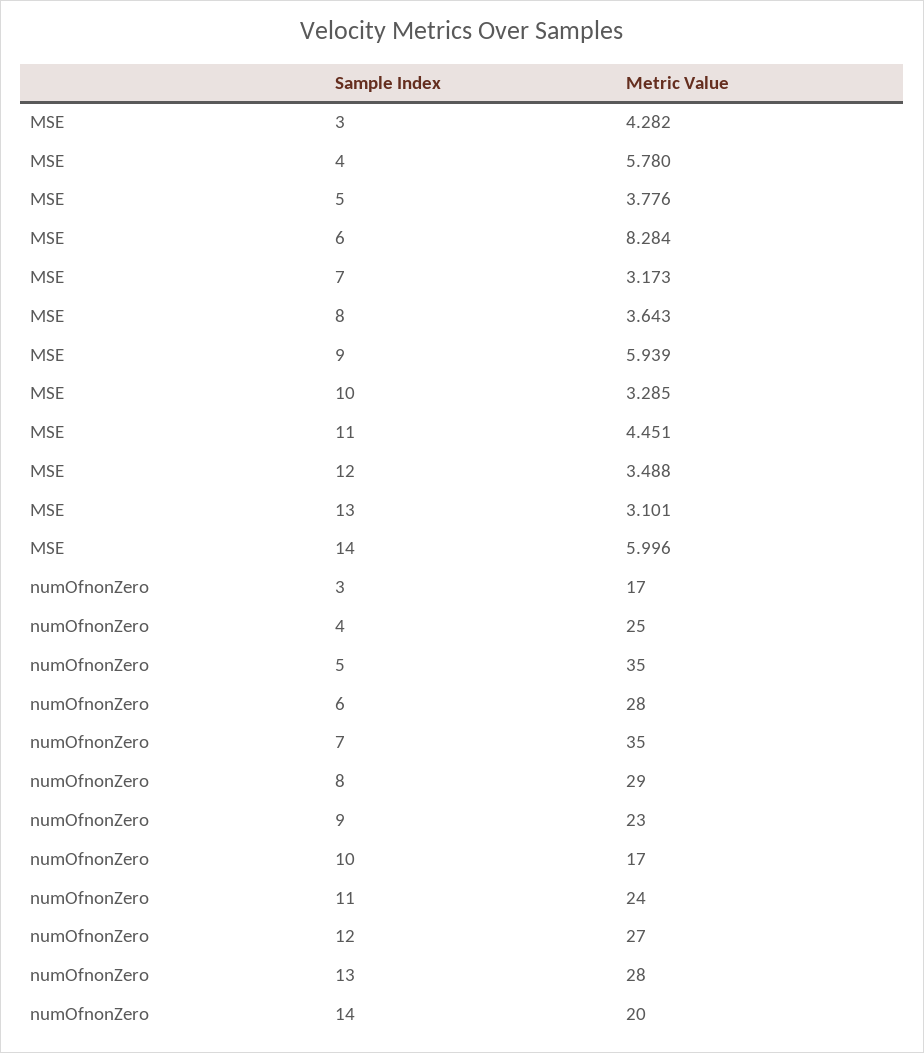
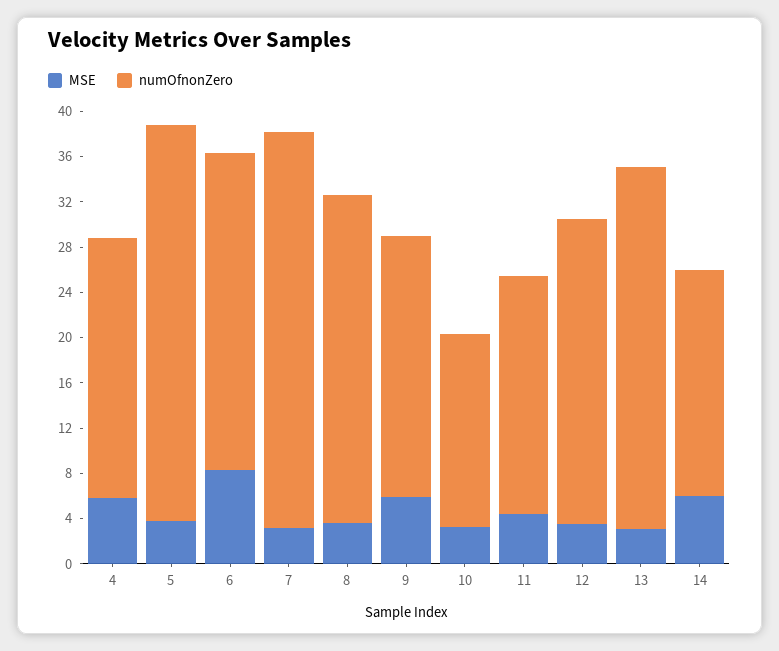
MSE, 3: 4.282 -> none
numOfnonZero, 3: 17 -> none
numOfnonZero, 4: 25 -> 23
numOfnonZero, 11: 24 -> 21
numOfnonZero, 13: 28 -> 32

